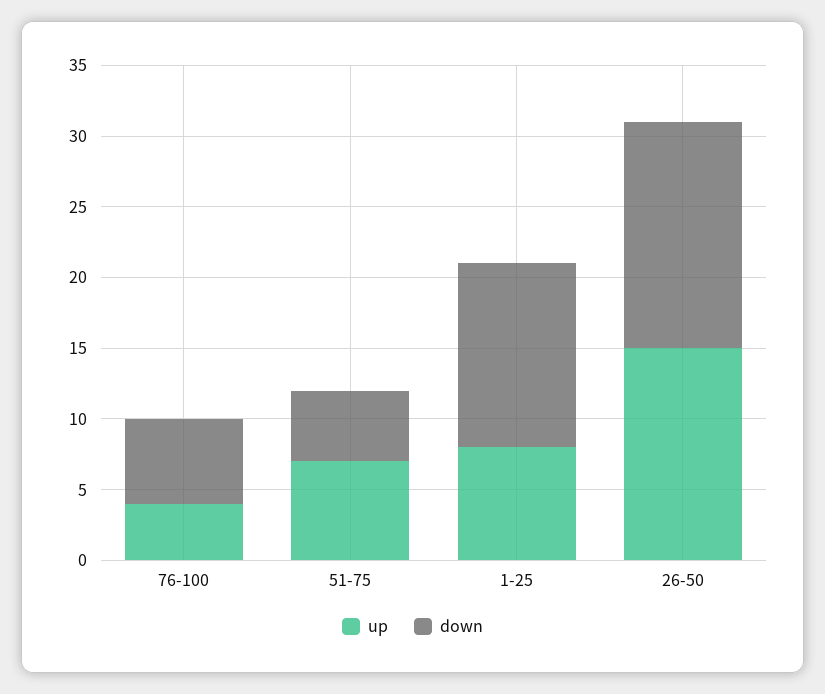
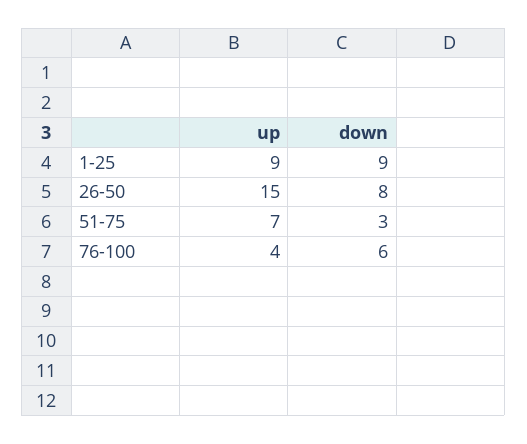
down, 51-75: 5 -> 3
up, 1-25: 8 -> 9
down, 1-25: 13 -> 9
down, 26-50: 16 -> 8

